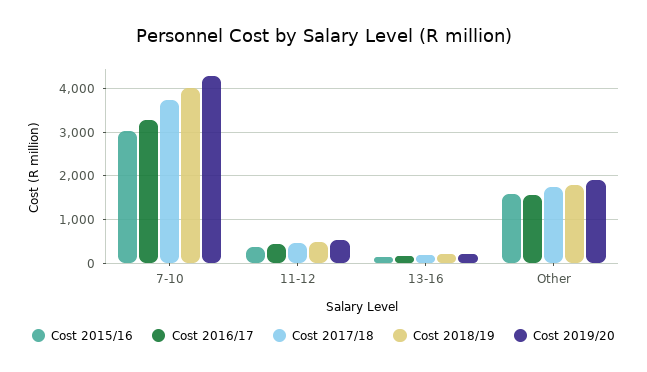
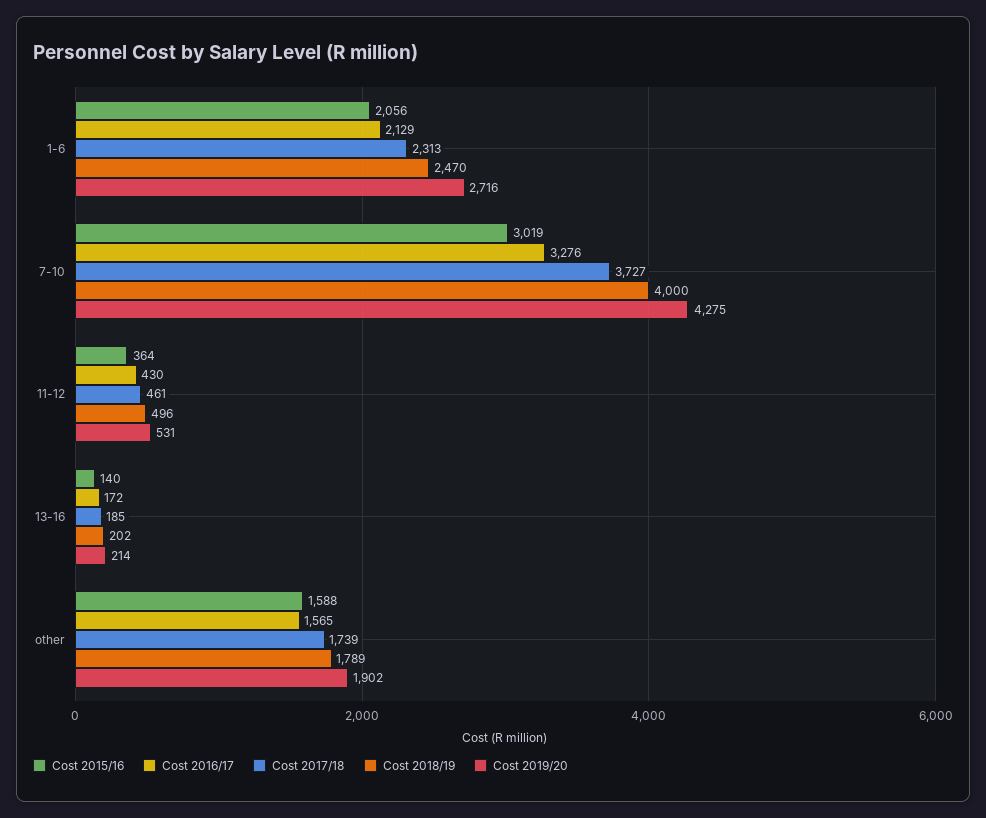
Cost 2015/16, 1-6: none -> 2056
Cost 2016/17, 1-6: none -> 2129
Cost 2017/18, 1-6: none -> 2313
Cost 2018/19, 1-6: none -> 2470
Cost 2019/20, 1-6: none -> 2716

